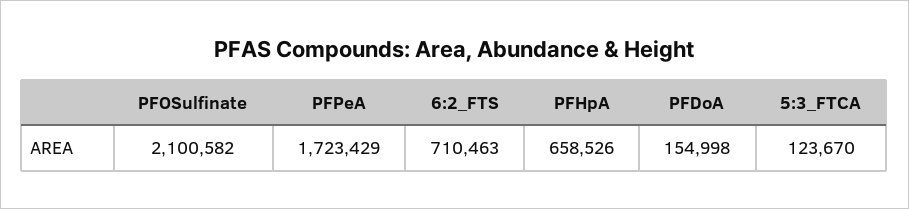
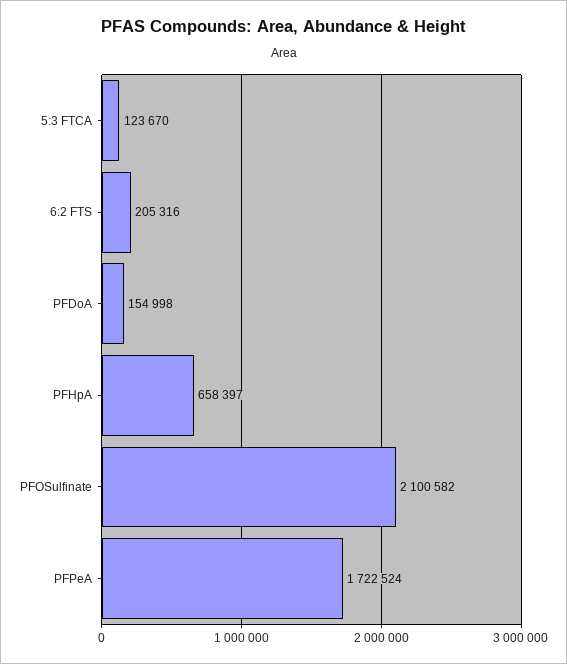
PFPeA: 1723429 -> 1722524
6:2_FTS: 710463 -> 205316
PFHpA: 658526 -> 658397

